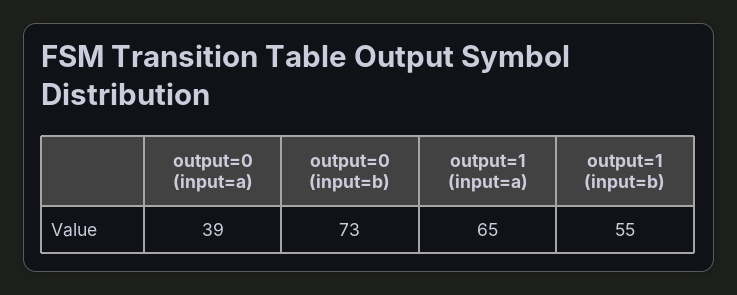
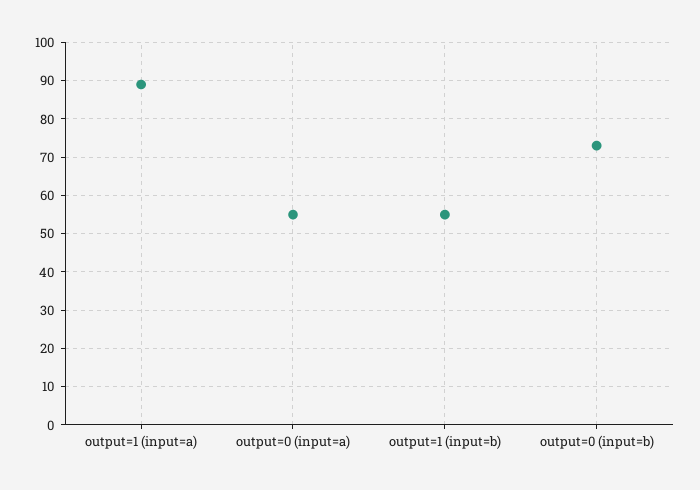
output=0 (input=a): 39 -> 55
output=1 (input=a): 65 -> 90

